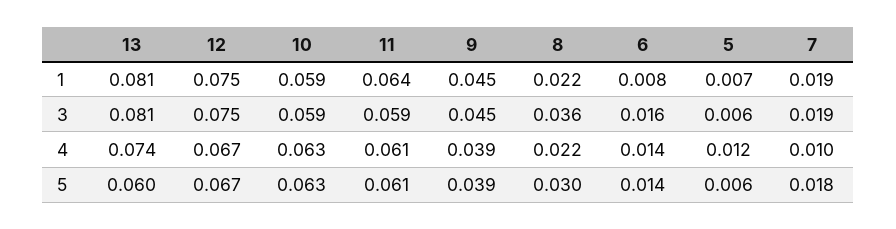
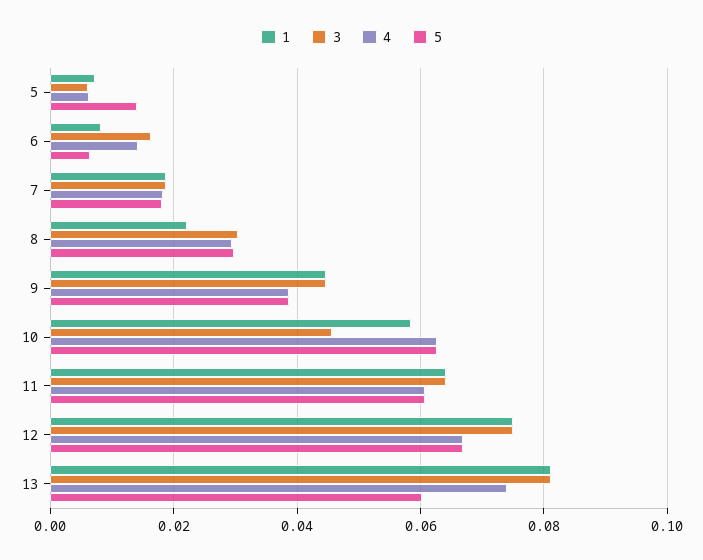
3, 10: 0.059 -> 0.046
3, 11: 0.059 -> 0.064
3, 8: 0.036 -> 0.03
4, 8: 0.022 -> 0.03
4, 5: 0.012 -> 0.006
4, 7: 0.01 -> 0.018
5, 6: 0.014 -> 0.006
5, 5: 0.006 -> 0.014

